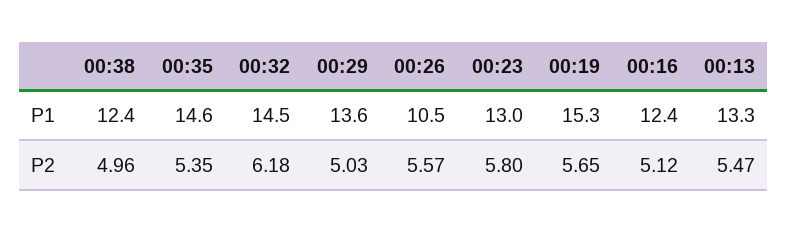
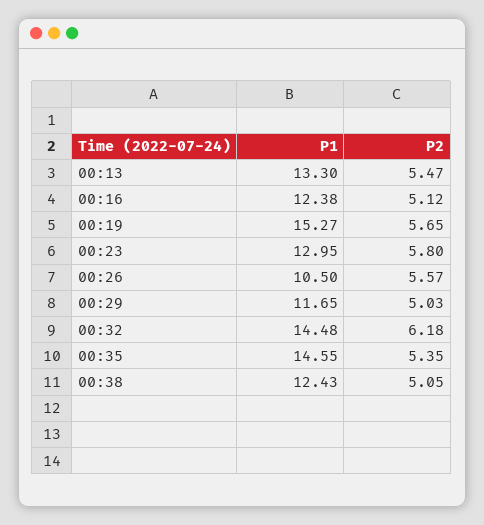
00:29, P1: 13.6 -> 11.65
00:38, P2: 4.96 -> 5.05

